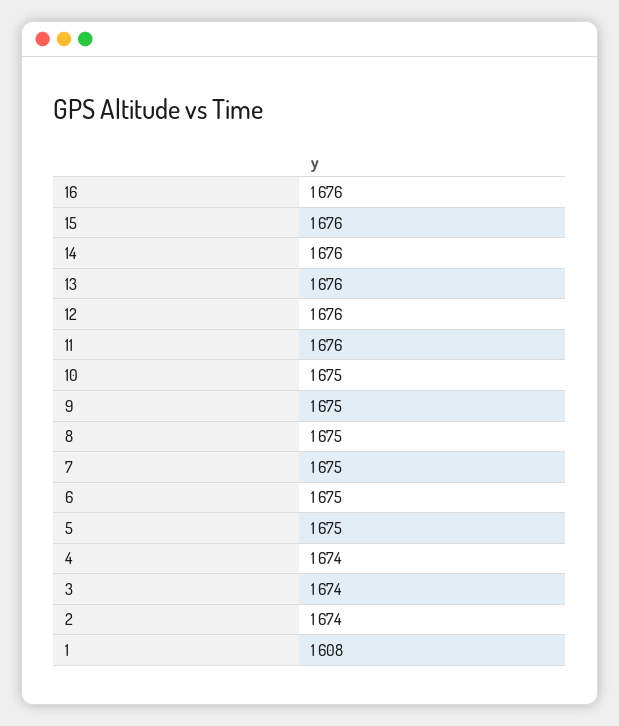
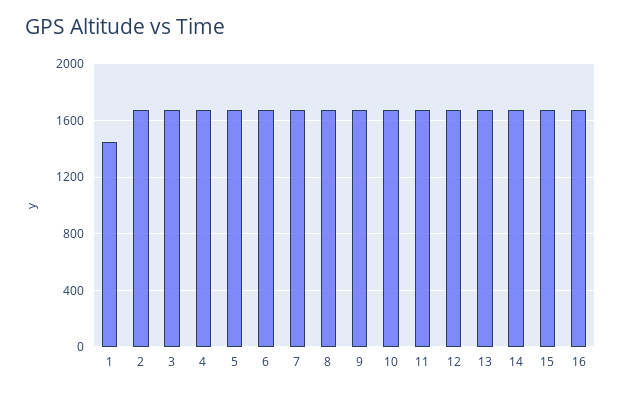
1: 1608 -> 1450

